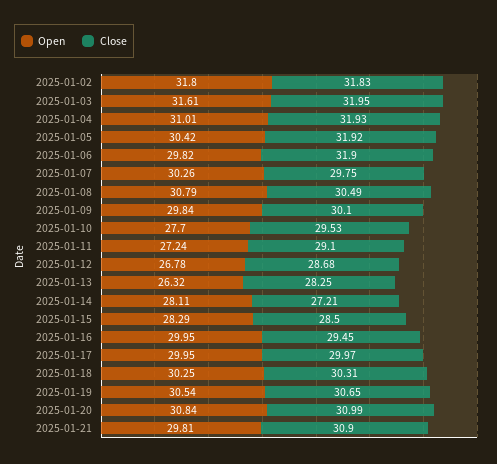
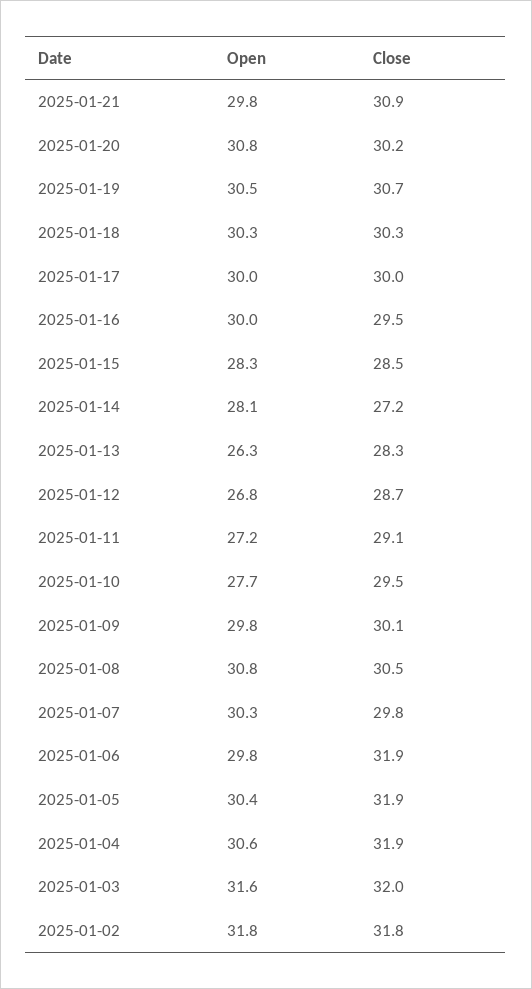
Open, 2025-01-04: 31.01 -> 30.6
Close, 2025-01-20: 30.99 -> 30.2

